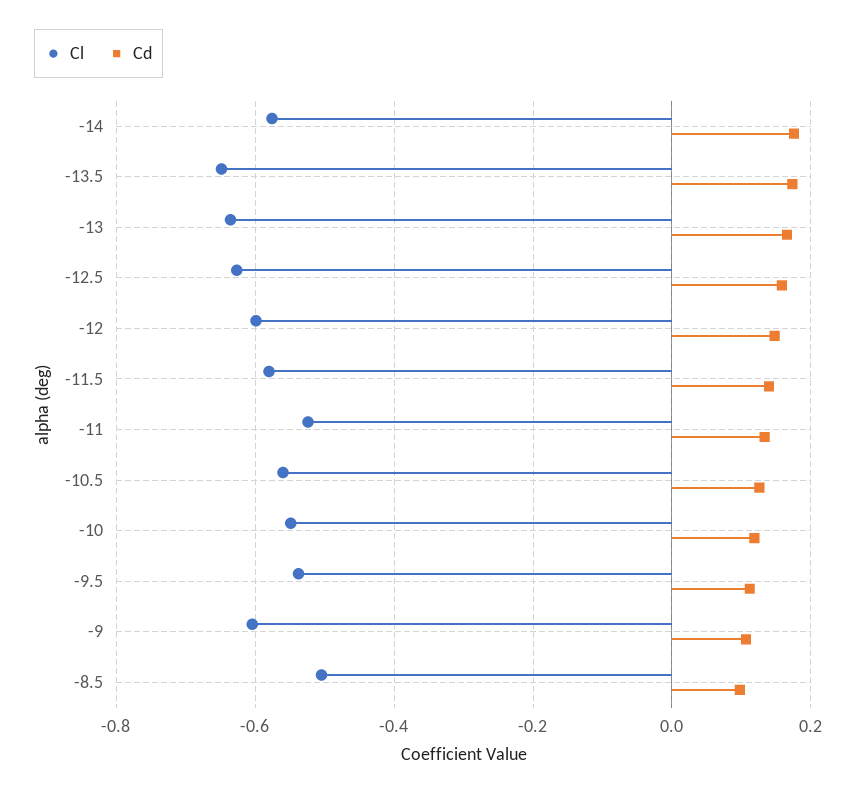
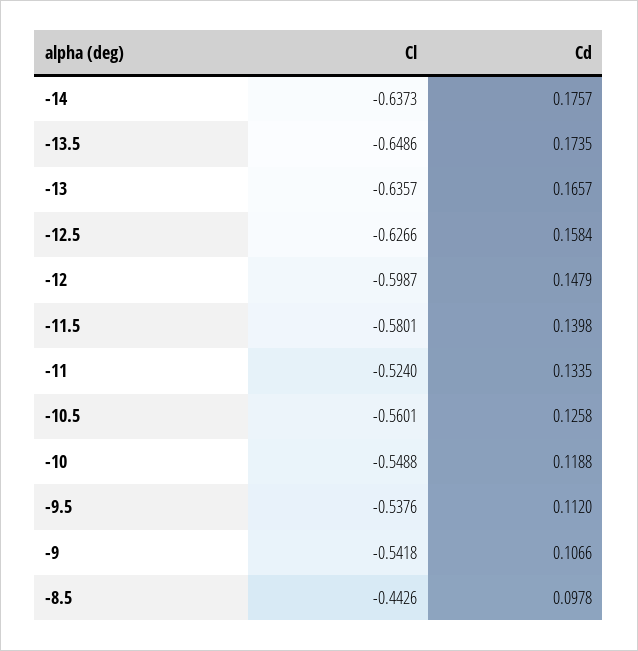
Cl, -14: -0.58 -> -0.6373
Cl, -9: -0.6 -> -0.5418
Cl, -8.5: -0.5 -> -0.4426

